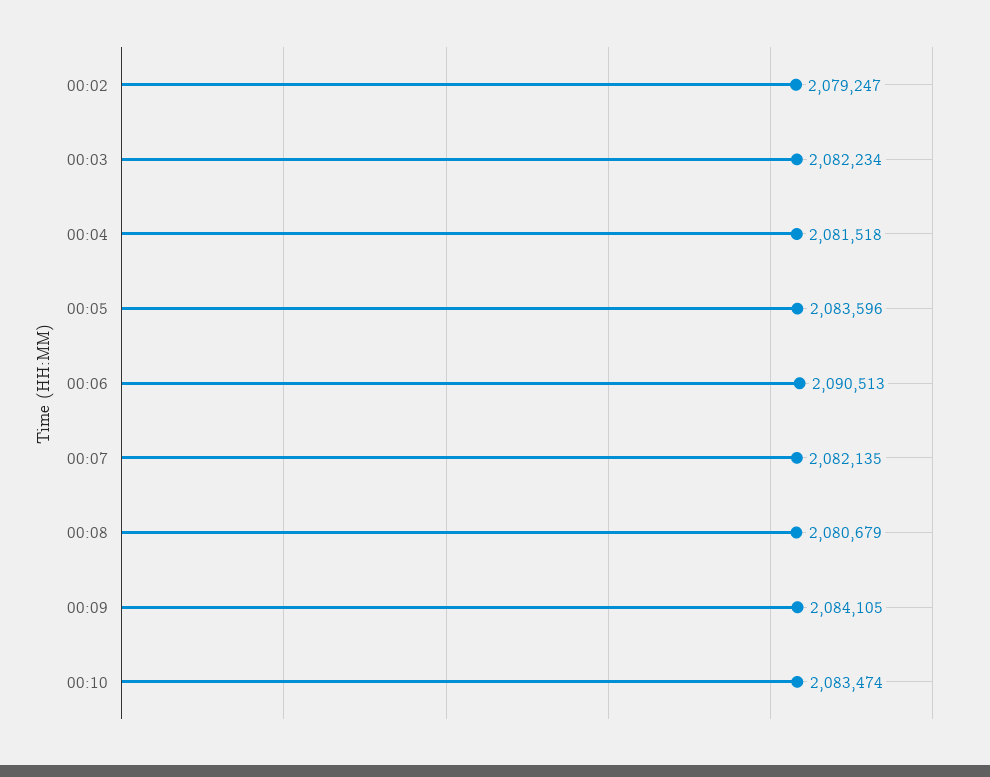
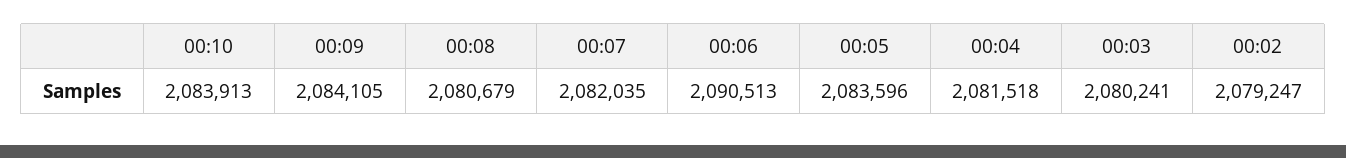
00:03: 2082234 -> 2080241
00:07: 2082135 -> 2082035
00:10: 2083474 -> 2083913

